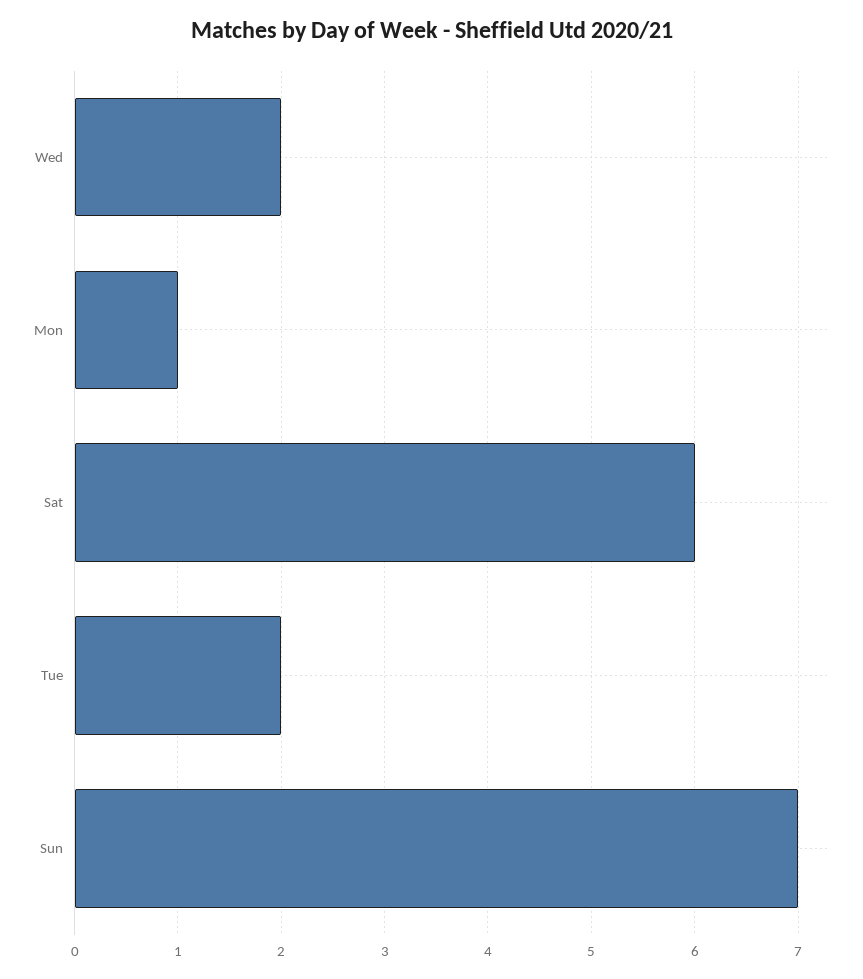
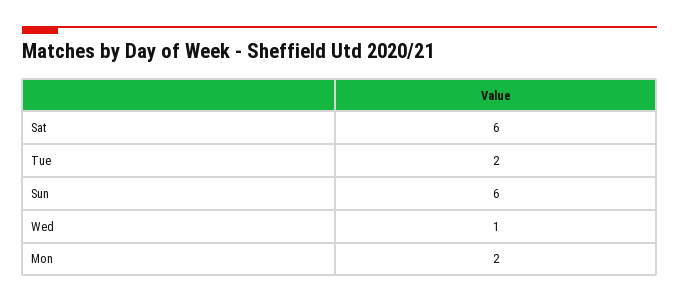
Wed: 2 -> 1
Mon: 1 -> 2
Sun: 7 -> 6

